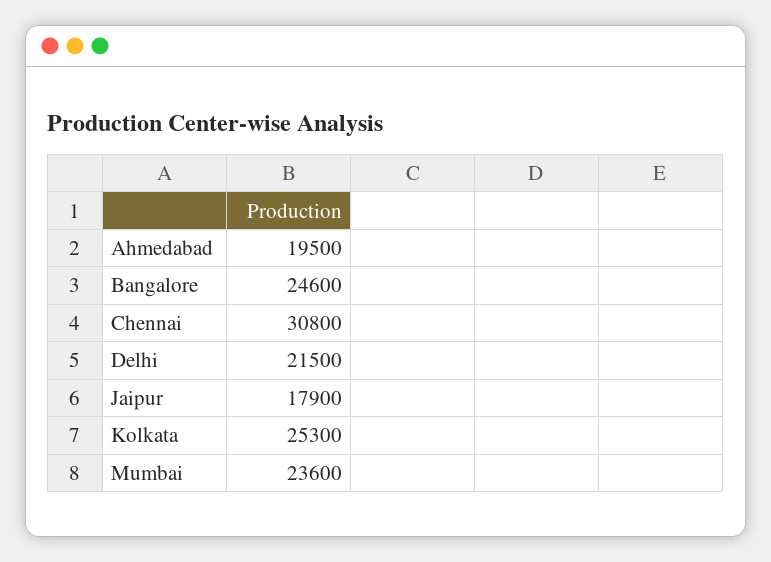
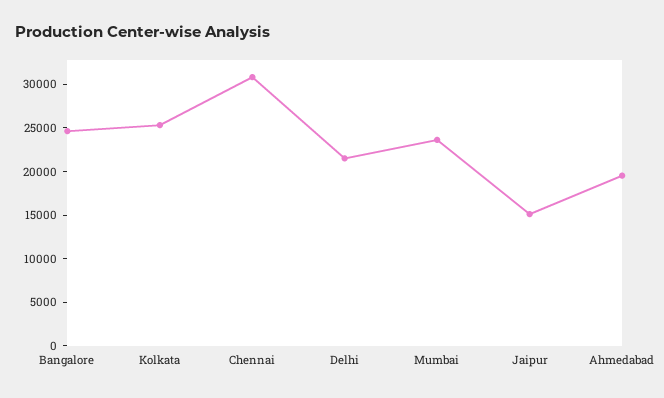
Jaipur: 17900 -> 15000

